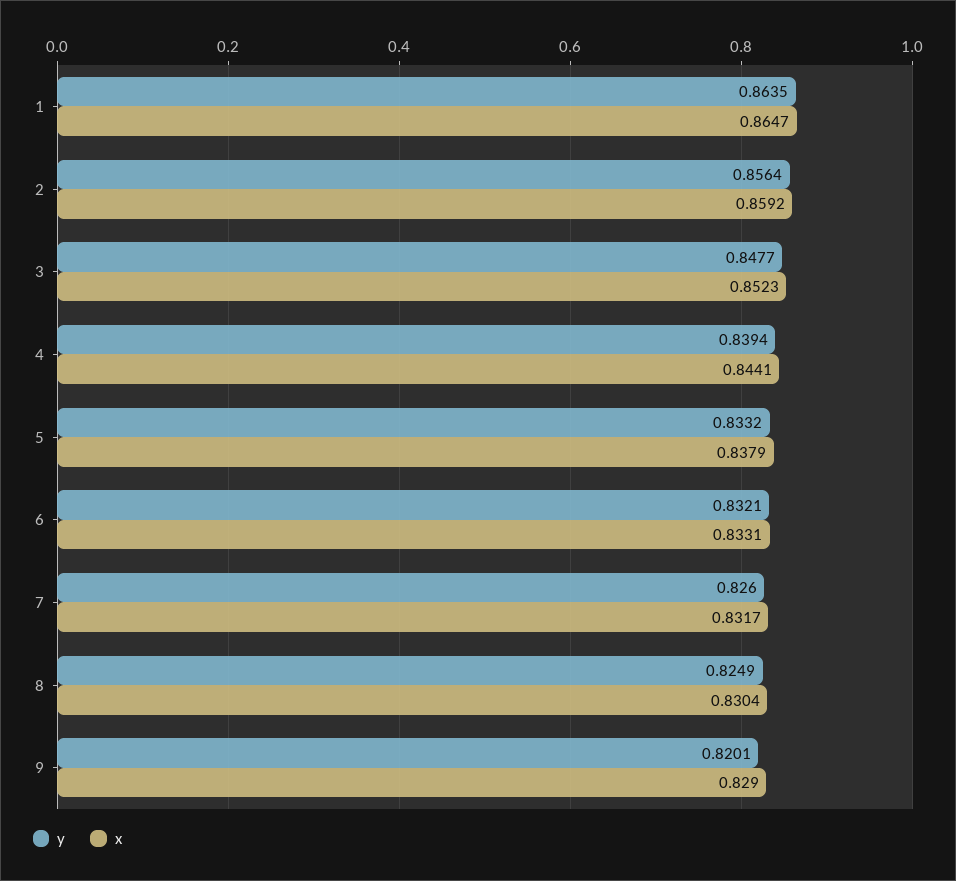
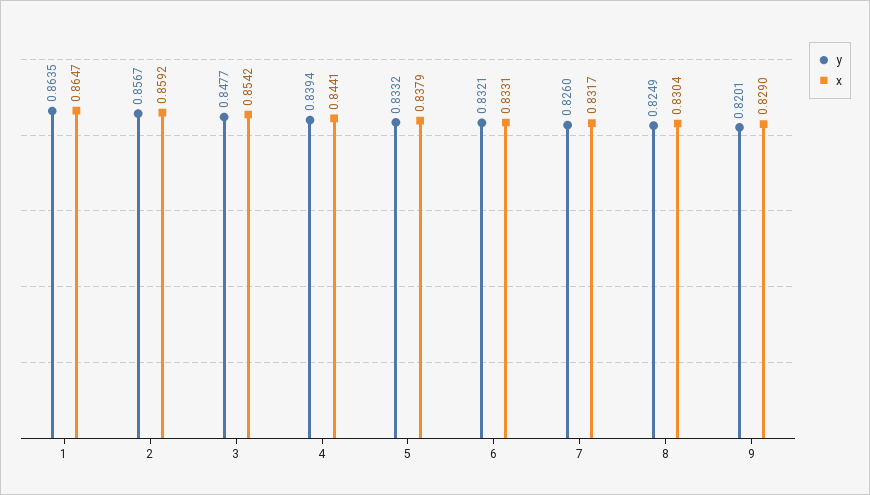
y, 2: 0.8564 -> 0.8567
x, 3: 0.8523 -> 0.8542

